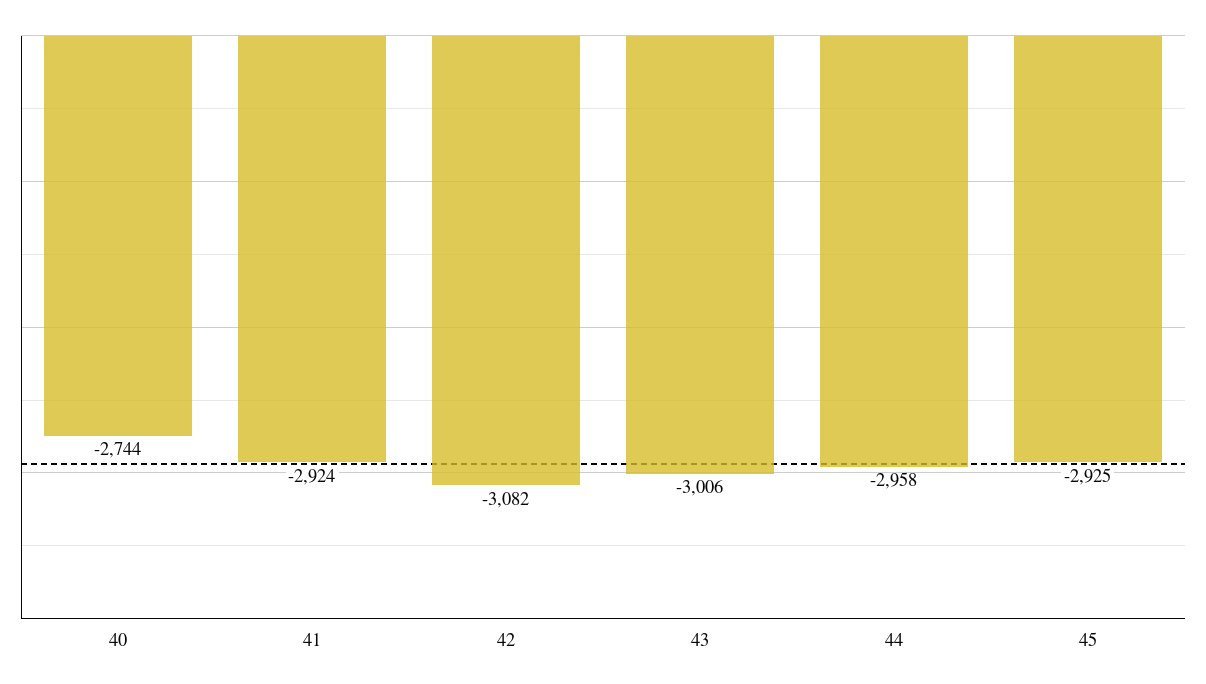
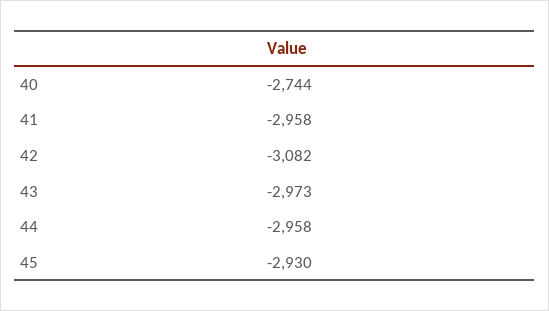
41: -2924 -> -2958
43: -3006 -> -2973
45: -2925 -> -2930

